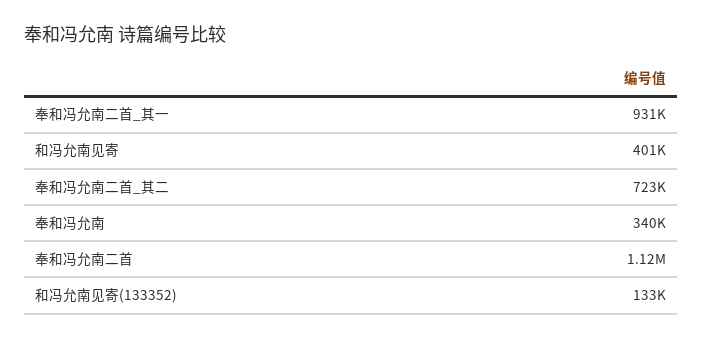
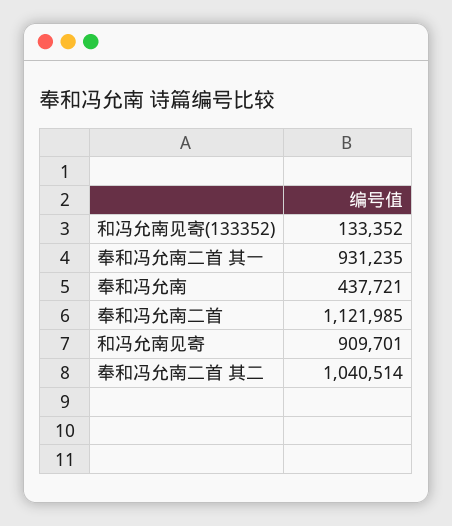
和冯允南见寄: 401000 -> 909701
奉和冯允南二首_其二: 723000 -> 1040514
奉和冯允南: 340000 -> 437721

